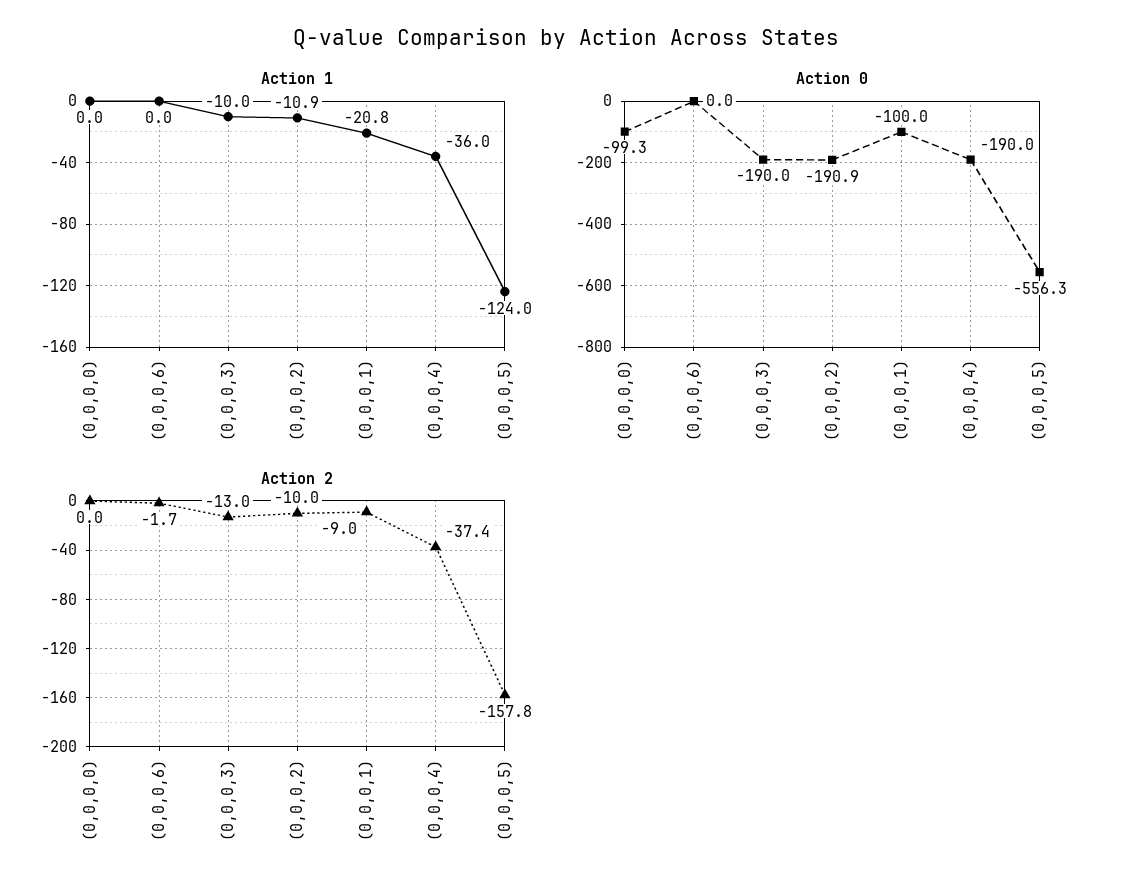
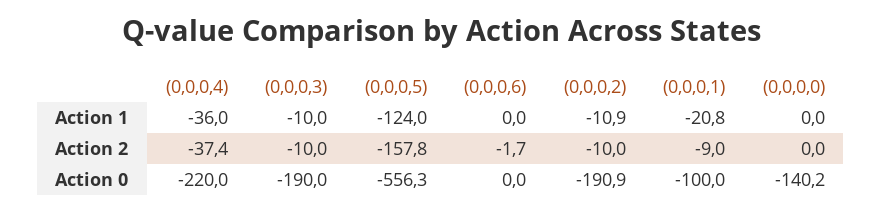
Action 0, (0,0,0,0): -99.3 -> -140.2
Action 0, (0,0,0,4): -190 -> -220
Action 2, (0,0,0,3): -13 -> -10

